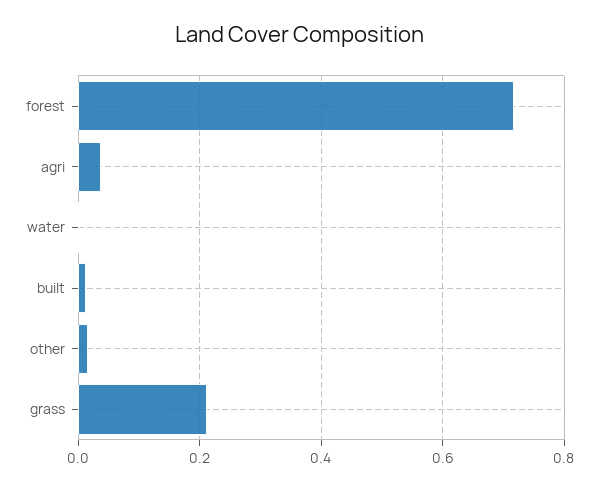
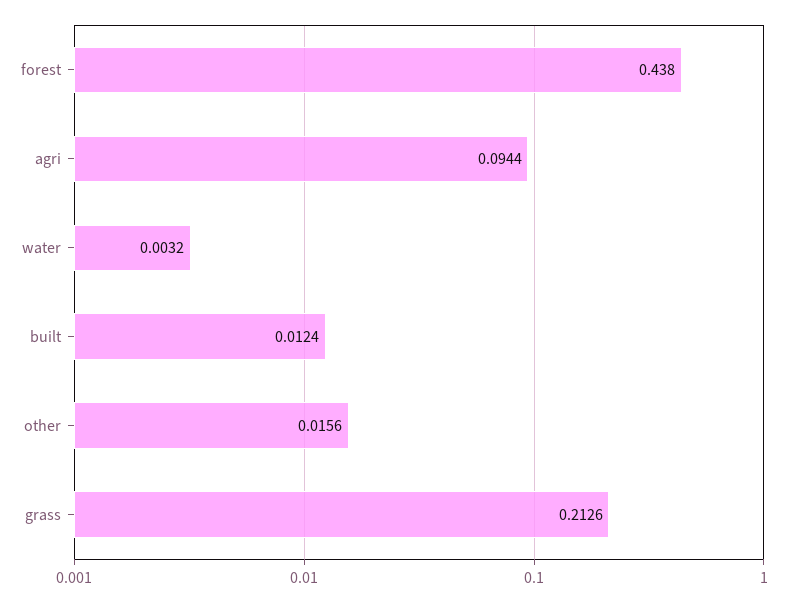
forest: 0.72 -> 0.438
agri: 0.04 -> 0.0944

